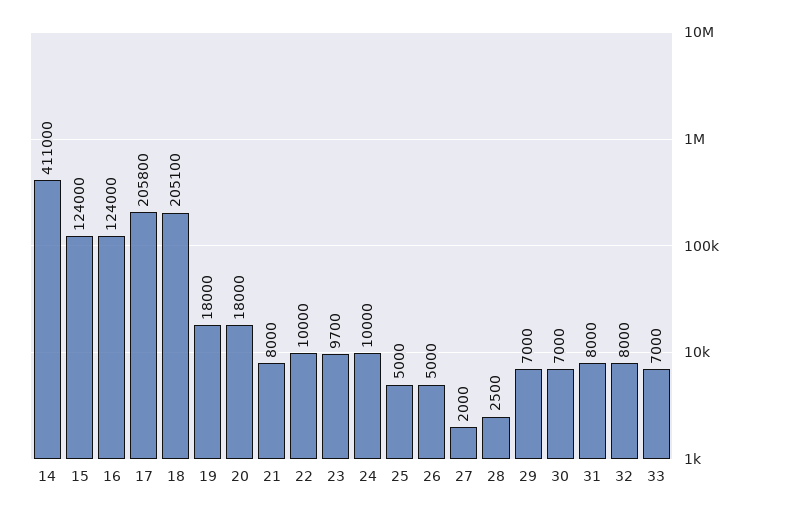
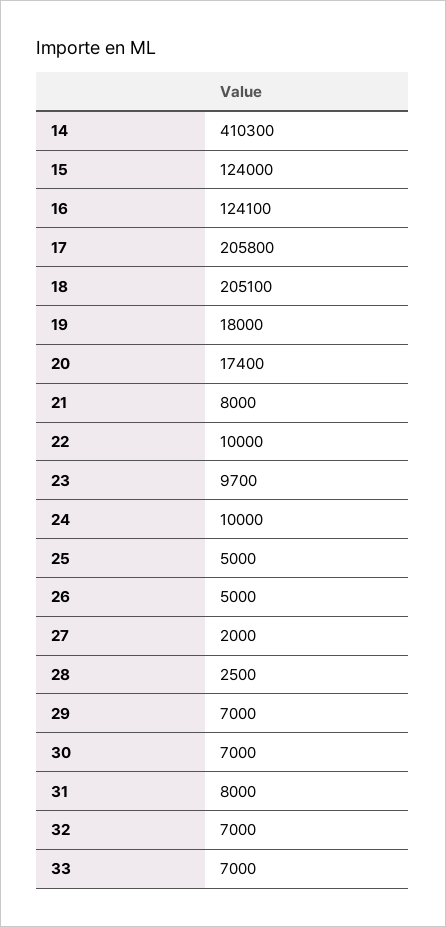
14: 411000 -> 410300
16: 124000 -> 124100
20: 18000 -> 17400
32: 8000 -> 7000

